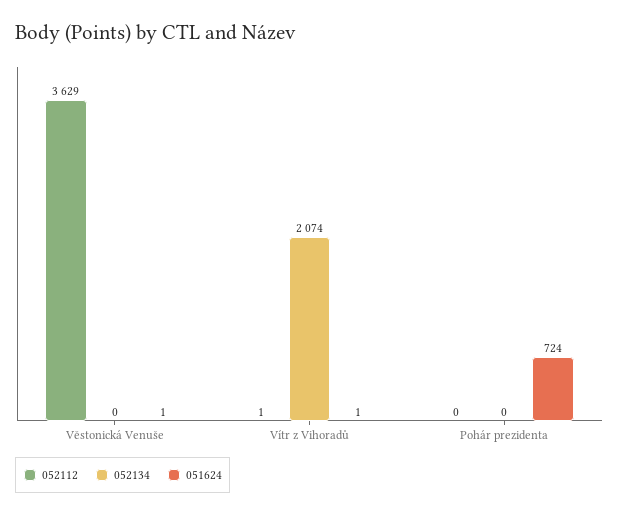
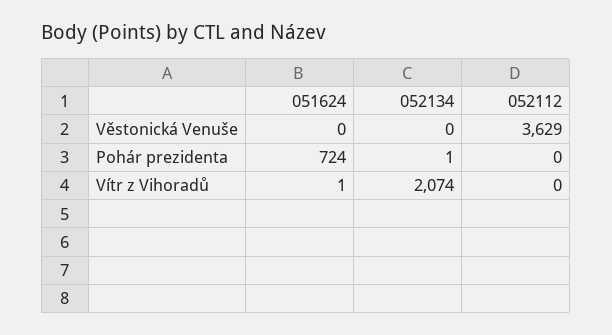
051624, Věstonická Venuše: 1 -> 0
052112, Vítr z Vihoradů: 1 -> 0
052134, Pohár prezidenta: 0 -> 1

